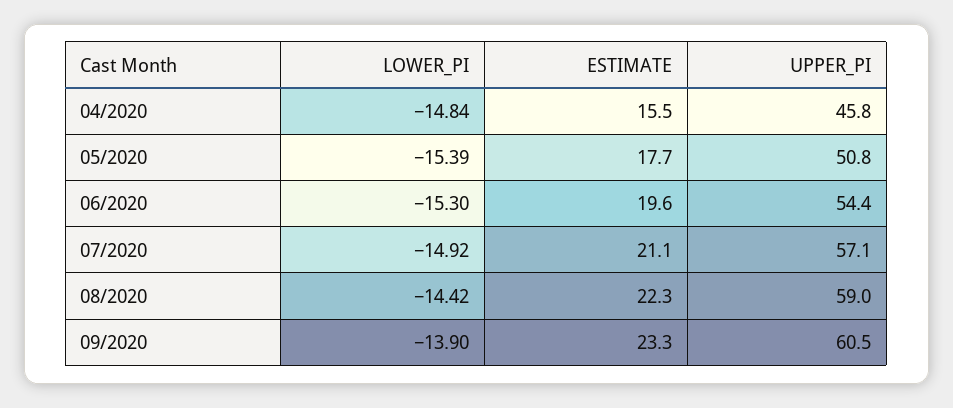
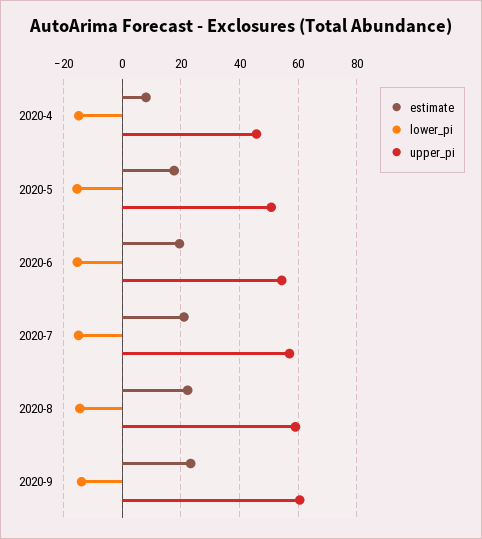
ESTIMATE, 04/2020: 15.5 -> 7.5

